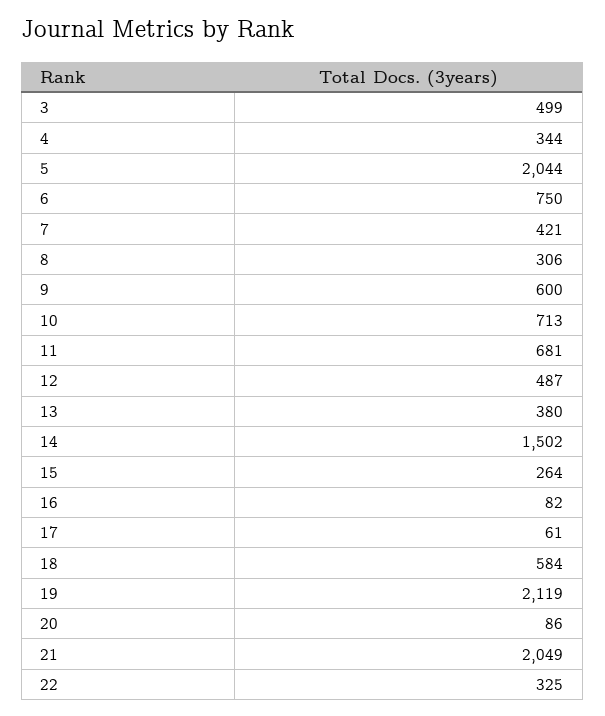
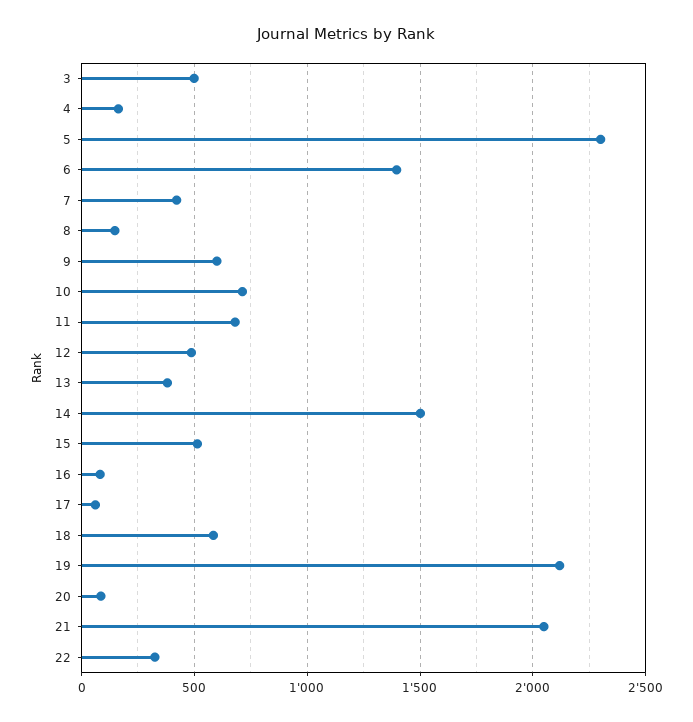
4: 344 -> 150
5: 2044 -> 2300
6: 750 -> 1400
8: 306 -> 150
15: 264 -> 500

